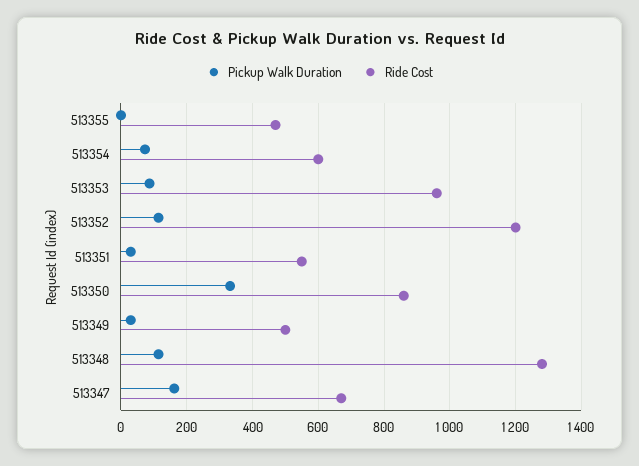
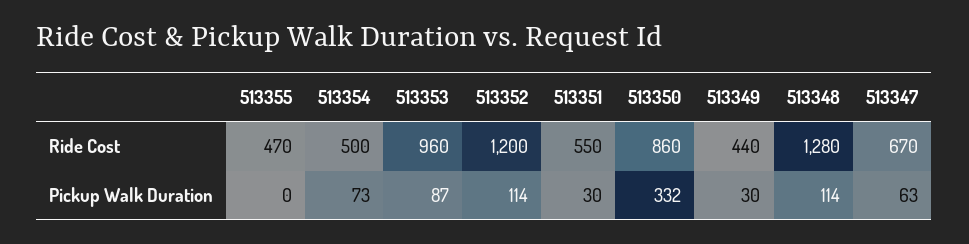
Ride Cost, 513354: 600 -> 500
Ride Cost, 513349: 500 -> 440
Pickup Walk Duration, 513347: 160 -> 63

